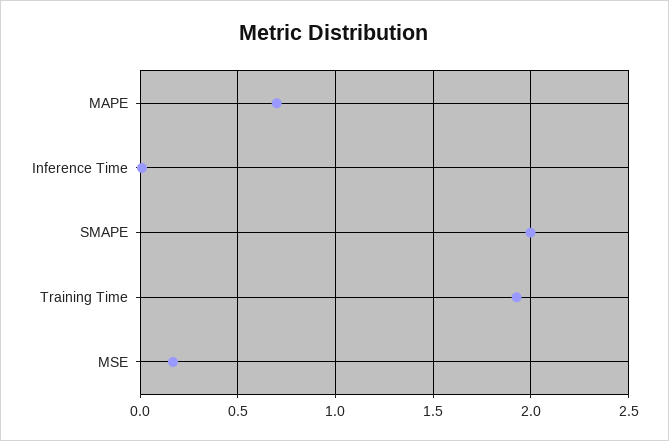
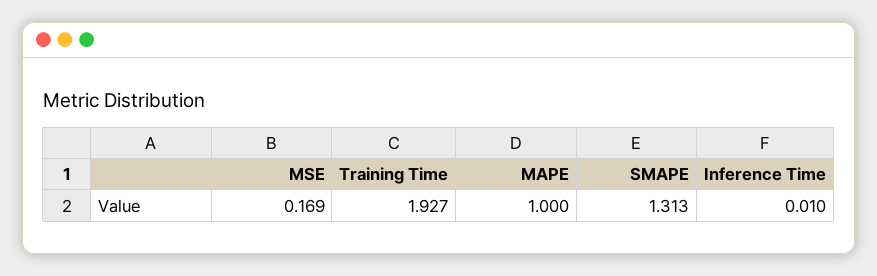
MAPE: 0.7 -> 1
SMAPE: 2 -> 1.313

